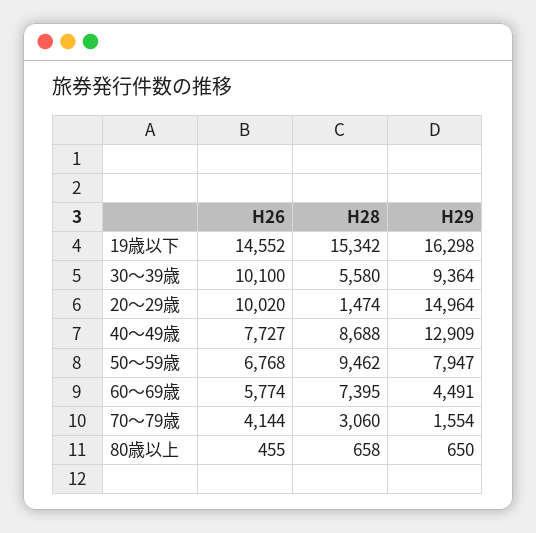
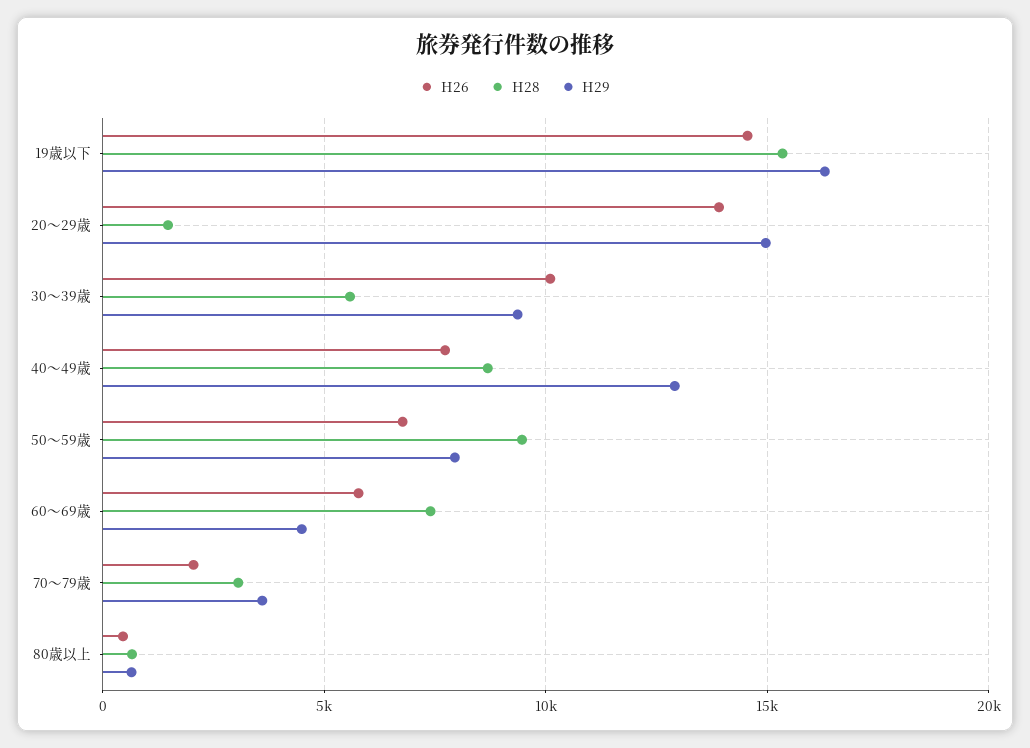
H26, 20～29歳: 10020 -> 14000
H26, 70～79歳: 4144 -> 2000
H29, 70～79歳: 1554 -> 3500

